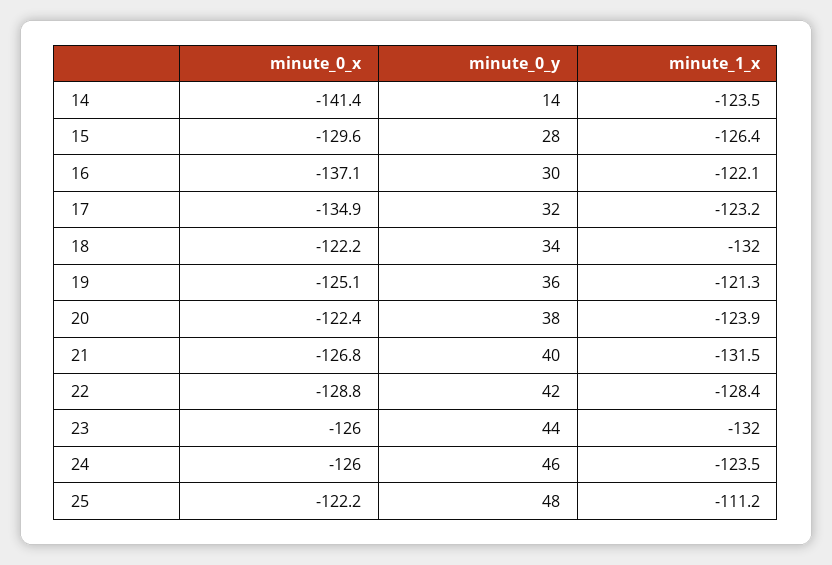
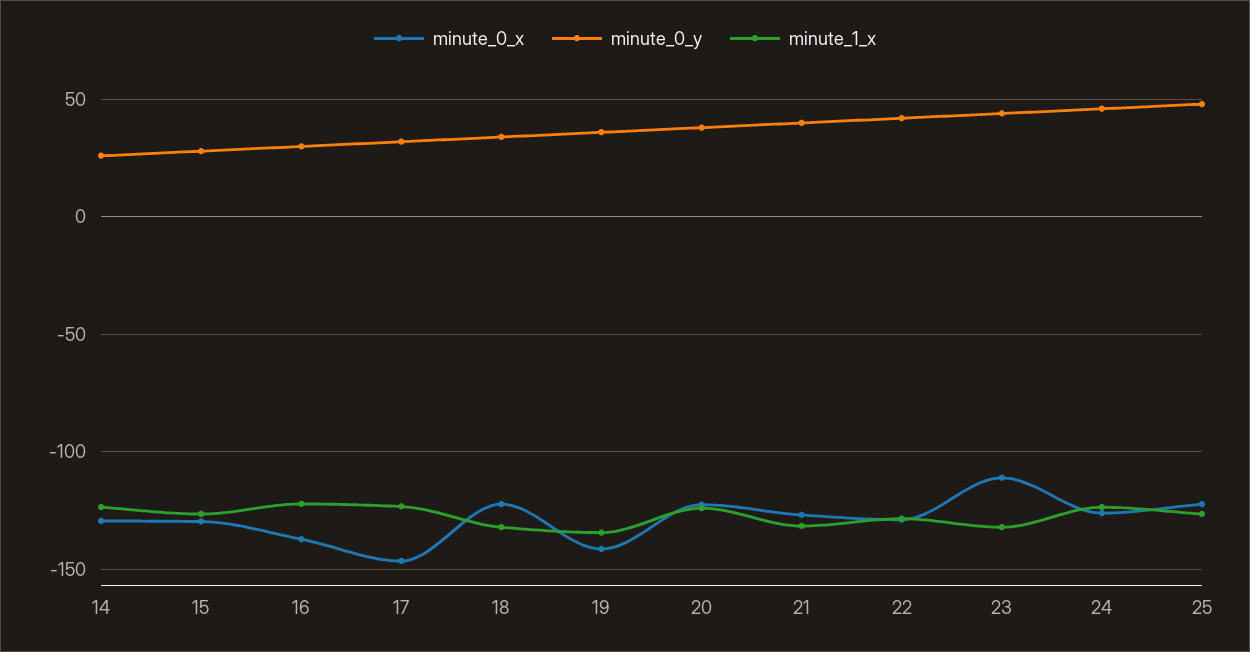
minute_0_x, 14: -141.4 -> -130
minute_0_y, 14: 14 -> 25
minute_0_x, 17: -134.9 -> -145
minute_0_x, 19: -125.1 -> -140
minute_1_x, 19: -121.3 -> -135
minute_0_x, 23: -126 -> -110
minute_1_x, 25: -111.2 -> -125

